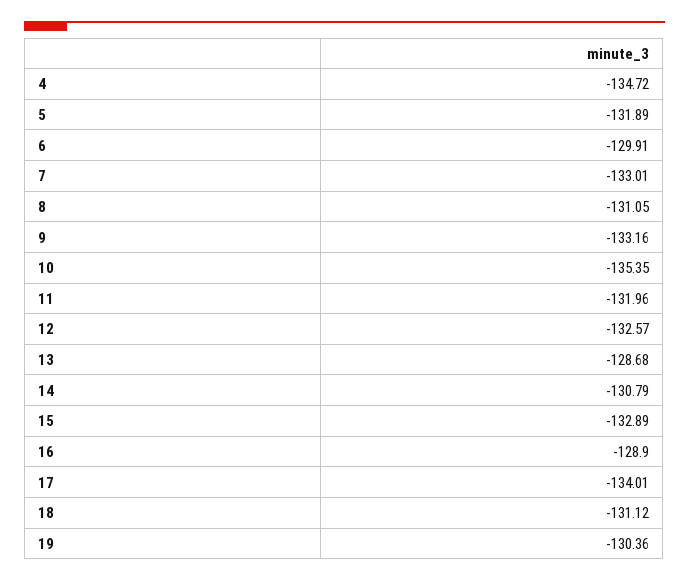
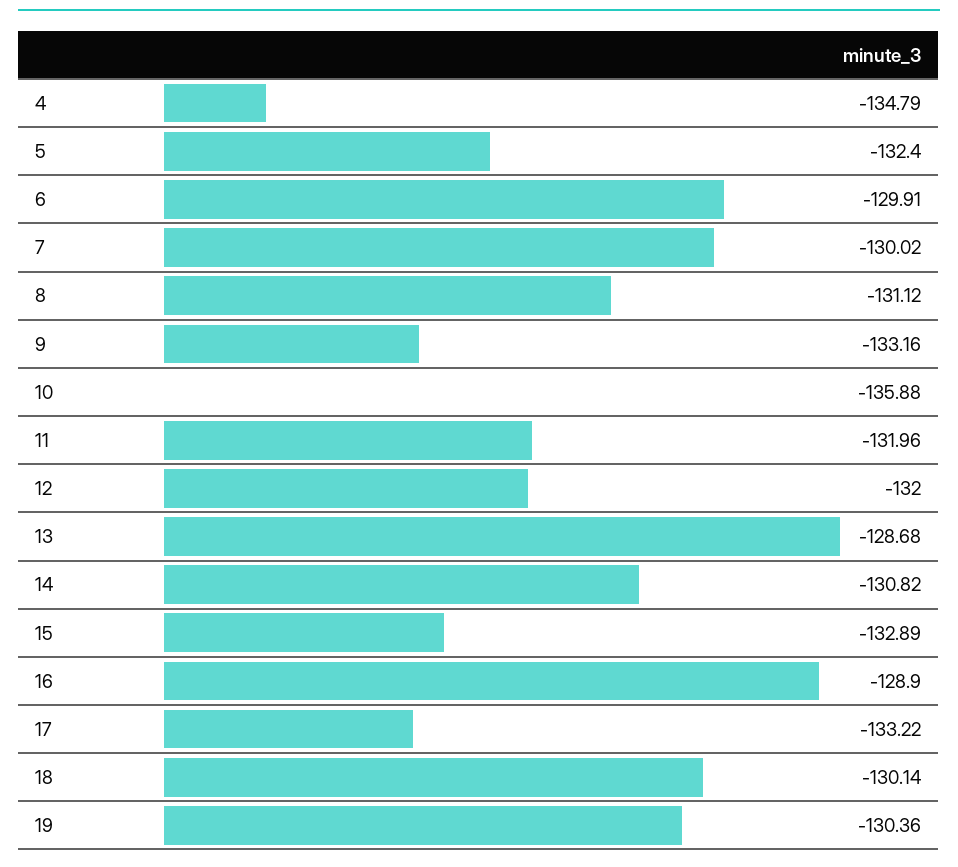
4: -134.72 -> -134.79
5: -131.89 -> -132.4
7: -133.01 -> -130.02
8: -131.05 -> -131.12
10: -135.35 -> -135.88
12: -132.57 -> -132
14: -130.79 -> -130.82
17: -134.01 -> -133.22
18: -131.12 -> -130.14

